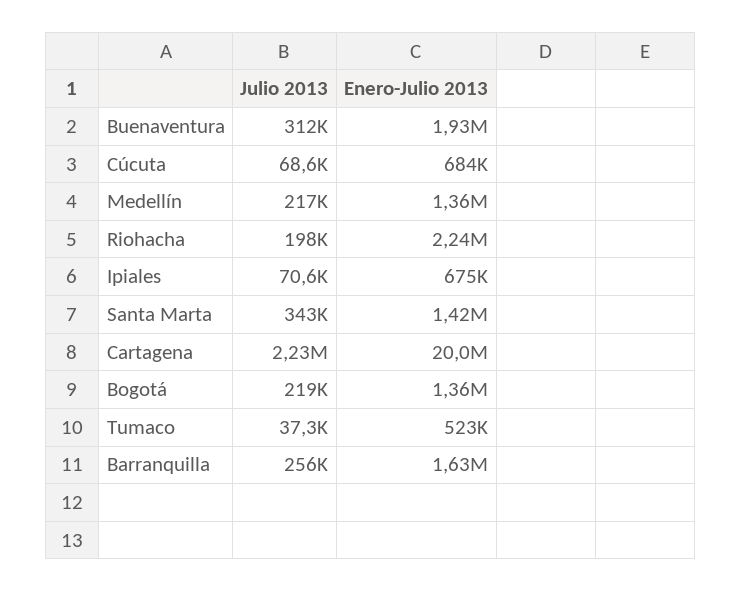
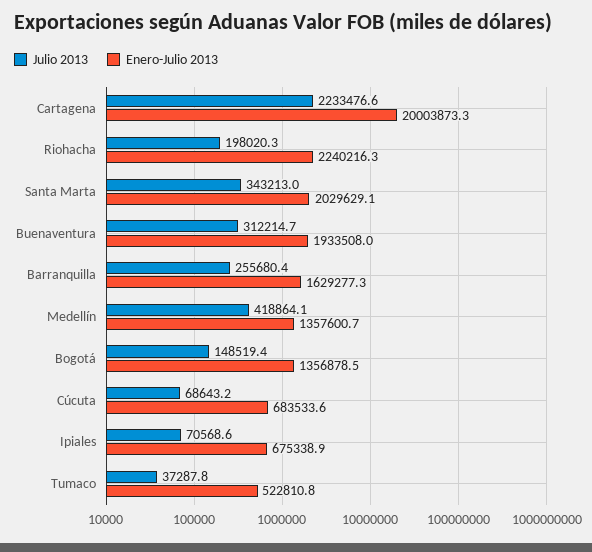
Julio 2013, Medellín: 217000 -> 418864.1
Enero-Julio 2013, Santa Marta: 1420000 -> 2029629.1
Julio 2013, Bogotá: 219000 -> 148519.4

